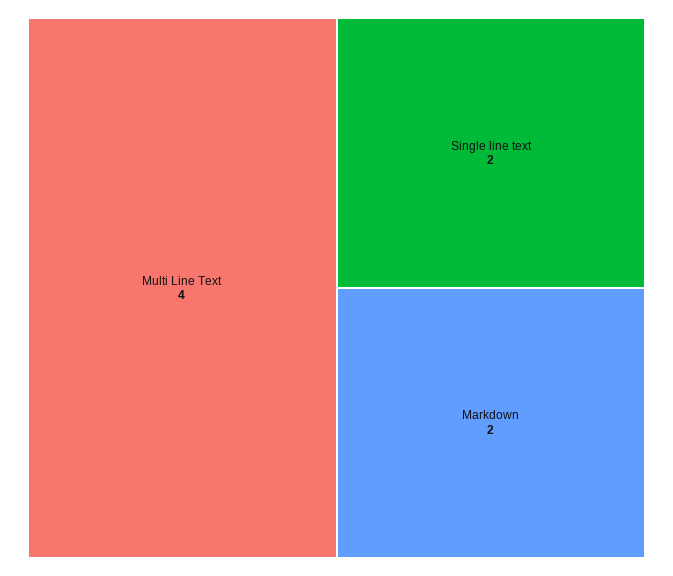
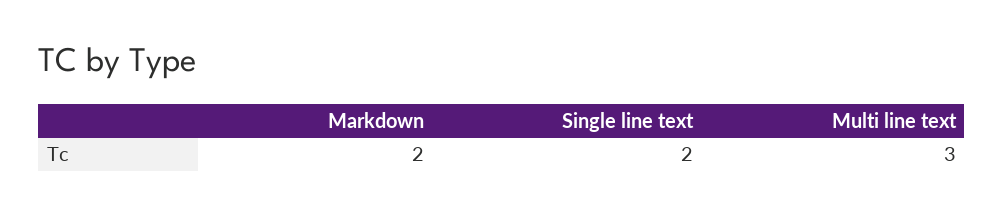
Multi Line Text: 4 -> 3

